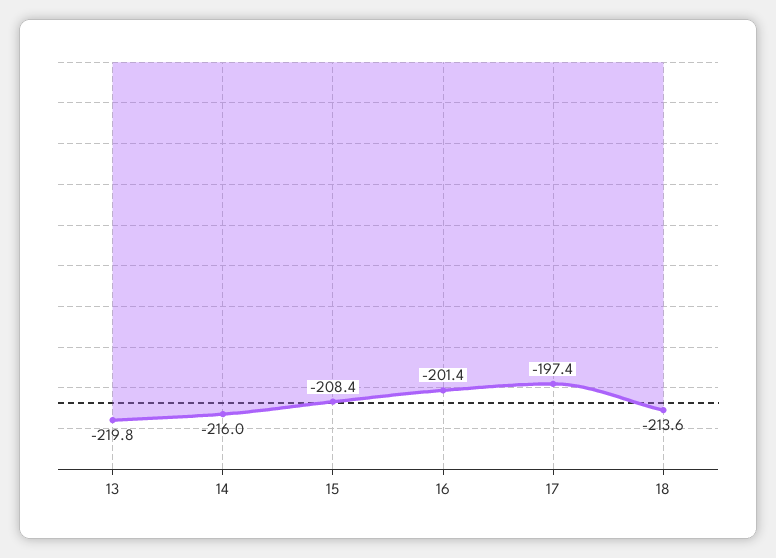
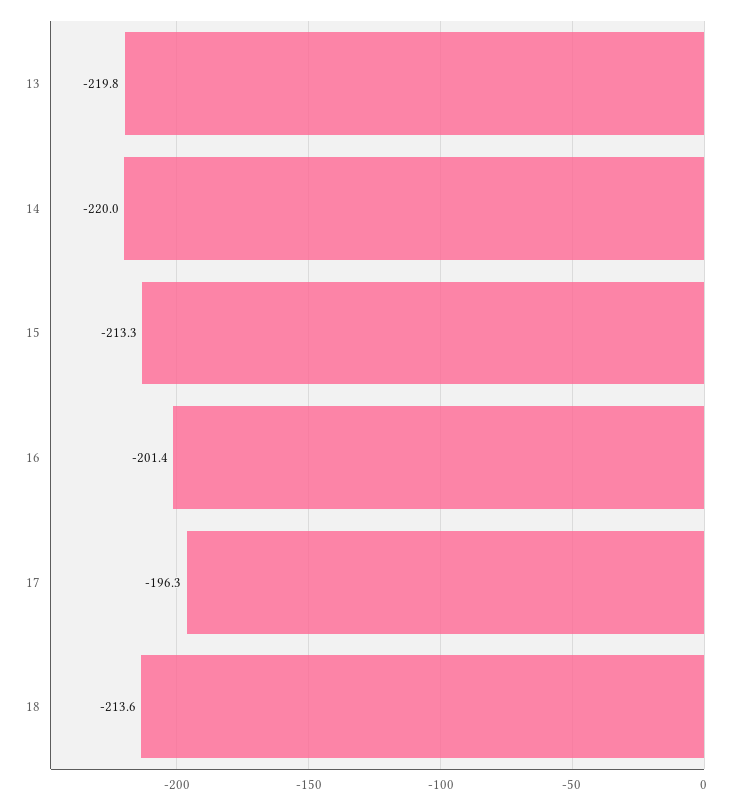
14: -216 -> -220
15: -208.4 -> -213.3
17: -197.4 -> -196.3

